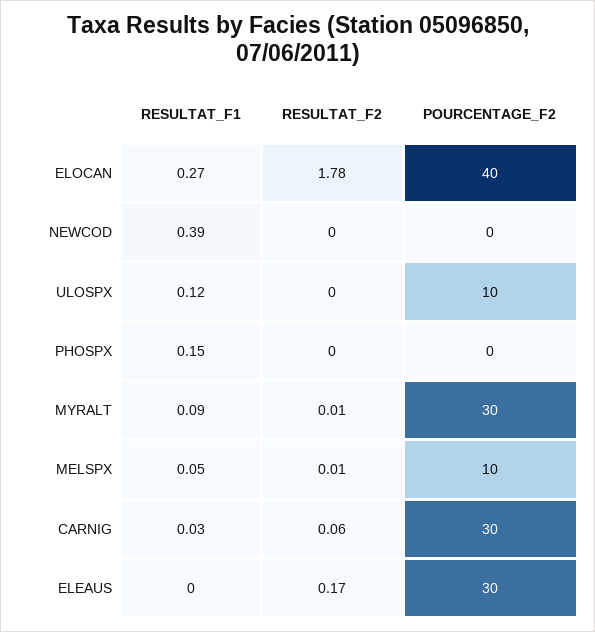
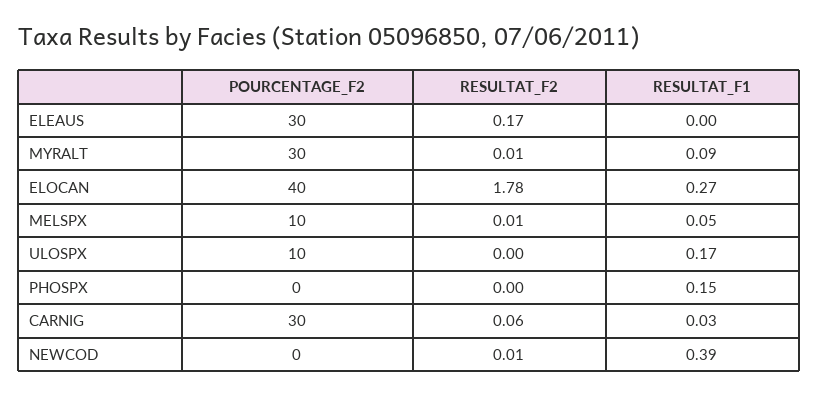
RESULTAT_F2, NEWCOD: 0 -> 0.01
RESULTAT_F1, ULOSPX: 0.12 -> 0.17

